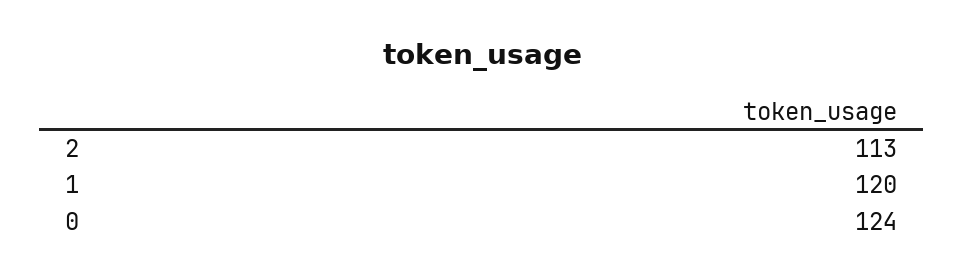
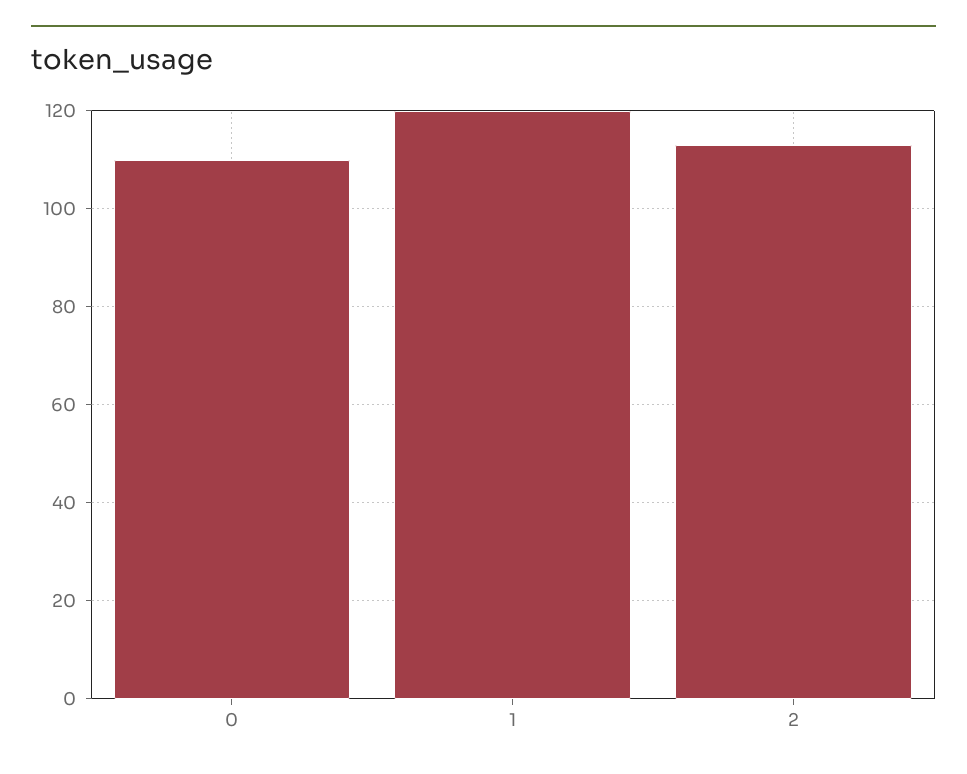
0: 124 -> 110

